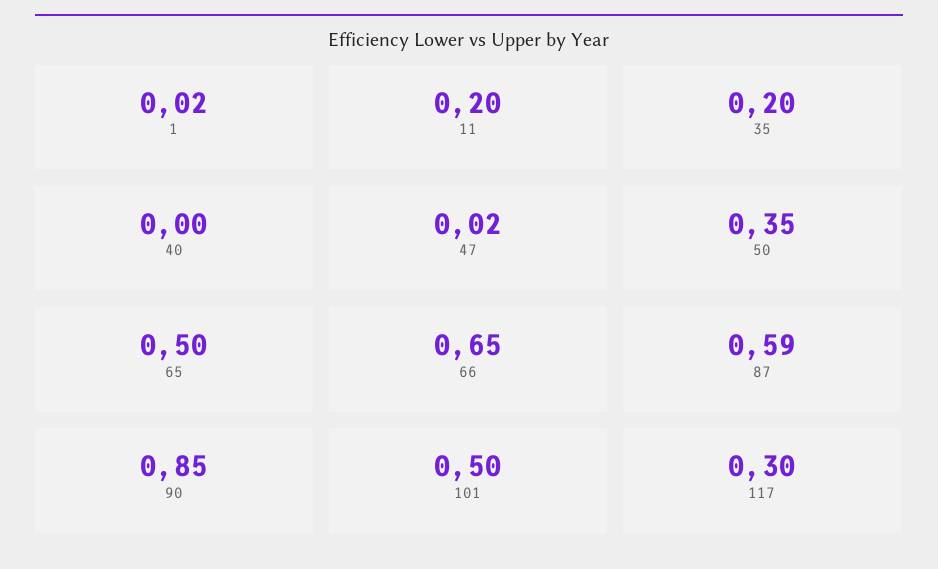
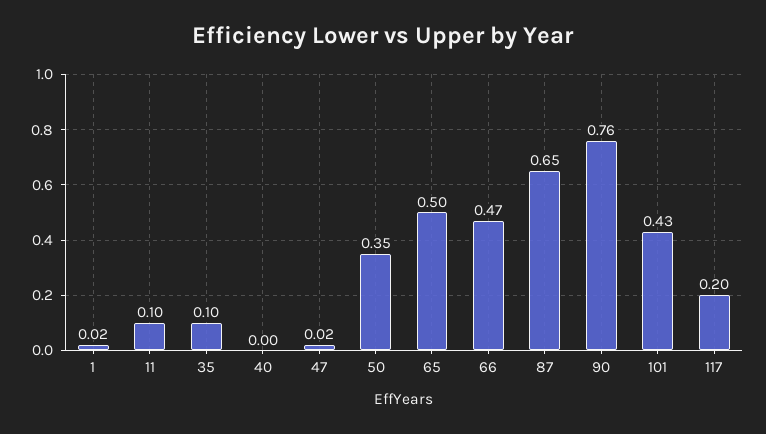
11: 0.2 -> 0.1
35: 0.2 -> 0.1
66: 0.65 -> 0.47
87: 0.59 -> 0.65
90: 0.85 -> 0.76
101: 0.5 -> 0.43
117: 0.3 -> 0.2

